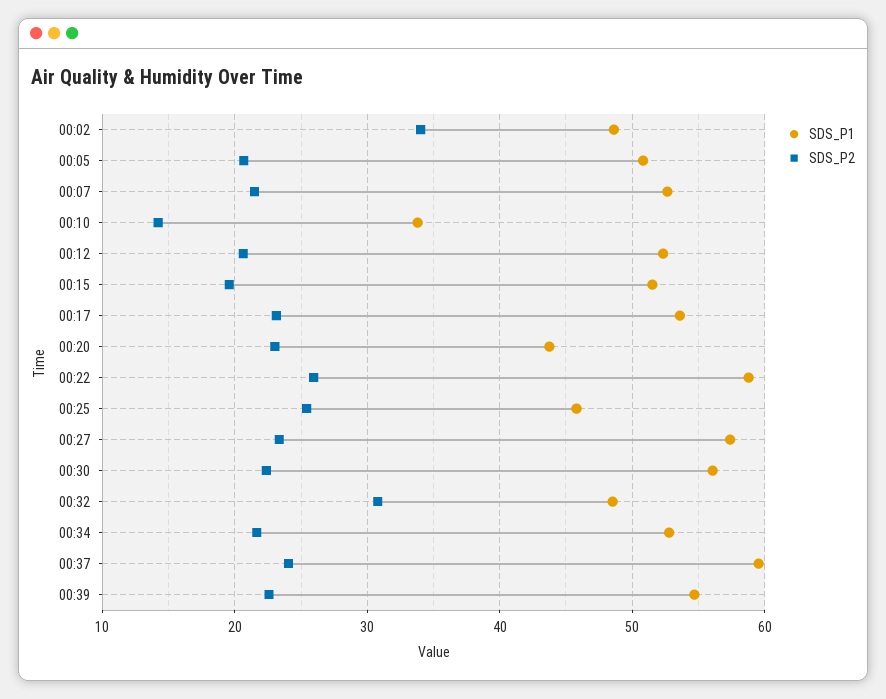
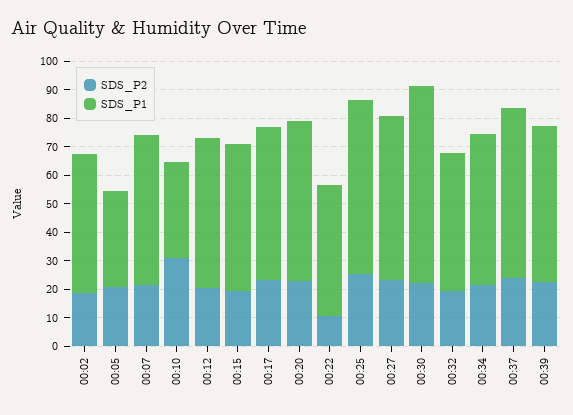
SDS_P2, 00:02: 34 -> 20
SDS_P1, 00:05: 51 -> 35
SDS_P2, 00:10: 14 -> 30
SDS_P1, 00:20: 44 -> 55
SDS_P1, 00:22: 59 -> 45
SDS_P2, 00:22: 26 -> 10
SDS_P1, 00:25: 46 -> 60
SDS_P1, 00:30: 56 -> 70
SDS_P2, 00:32: 31 -> 20

